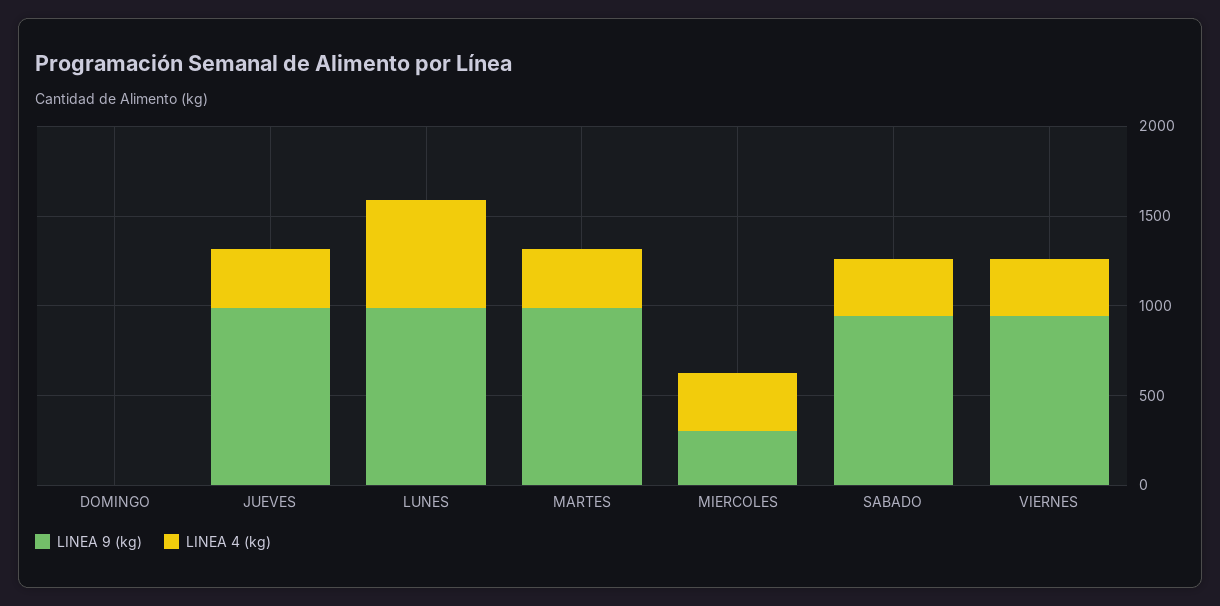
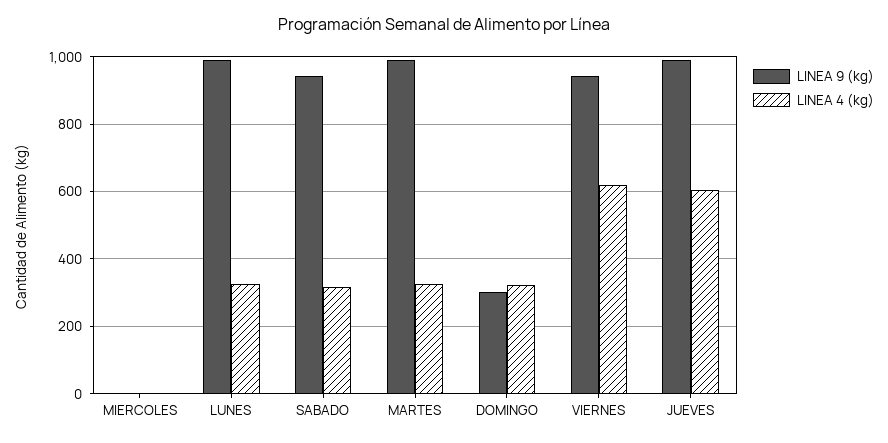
LINEA 9 (kg), DOMINGO: 0 -> 300
LINEA 4 (kg), DOMINGO: 0 -> 320
LINEA 4 (kg), JUEVES: 300 -> 600
LINEA 4 (kg), LUNES: 600 -> 320
LINEA 9 (kg), MIERCOLES: 300 -> 0
LINEA 4 (kg), MIERCOLES: 300 -> 0
LINEA 4 (kg), VIERNES: 300 -> 620

